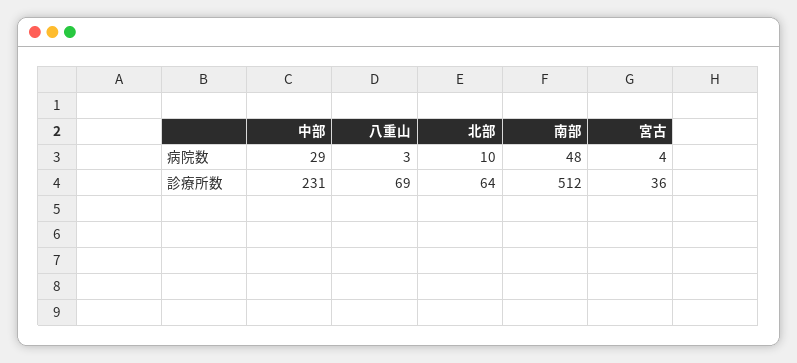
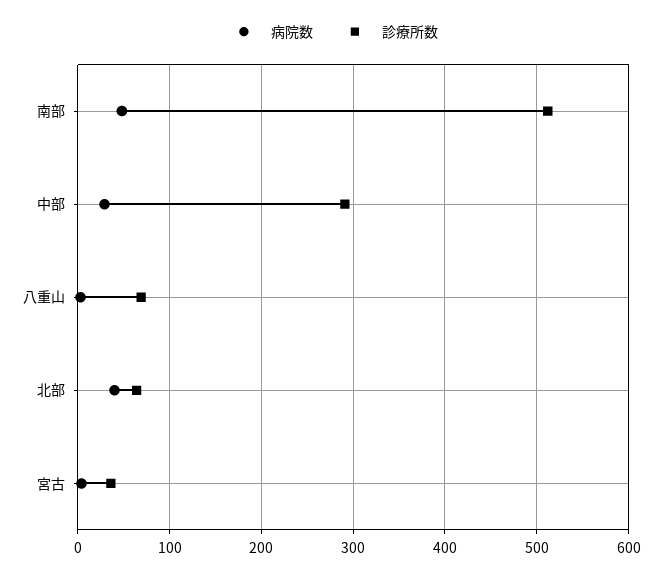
病院数, 北部: 10 -> 40
診療所数, 中部: 231 -> 290

